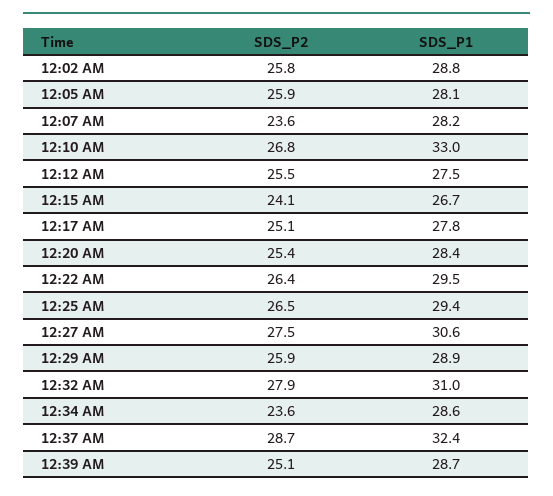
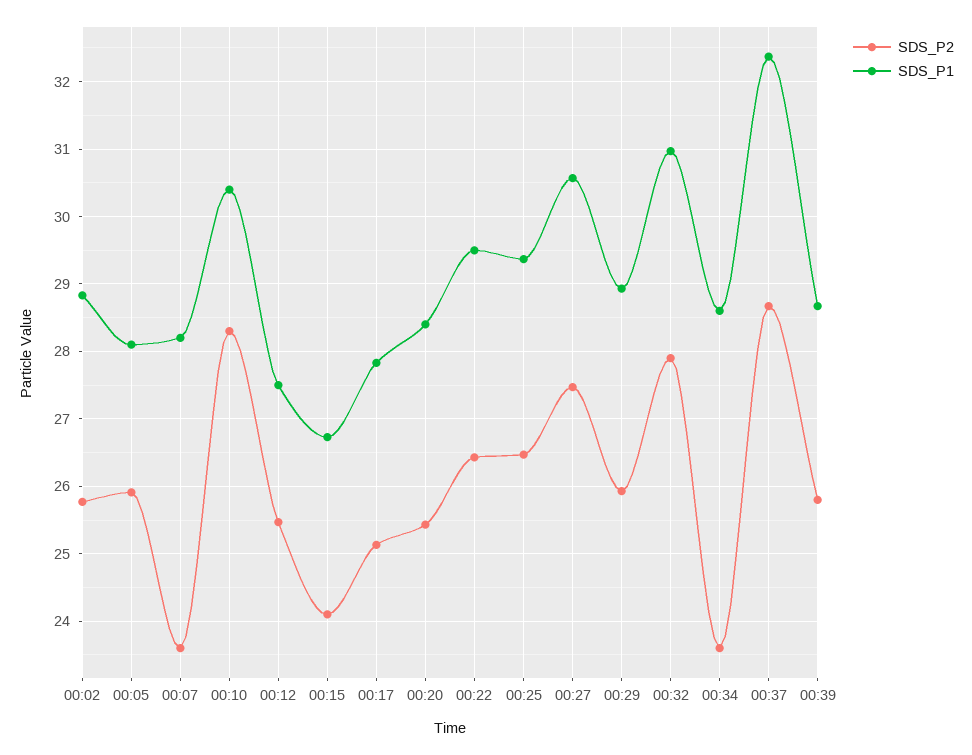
SDS_P2, 12:10 AM: 26.8 -> 28.3
SDS_P1, 12:10 AM: 33 -> 30.4
SDS_P2, 12:39 AM: 25.1 -> 25.8

